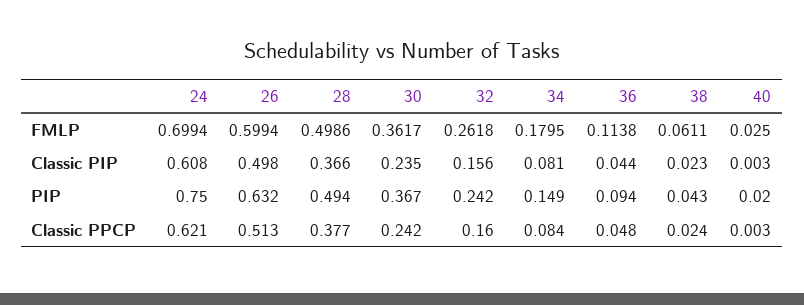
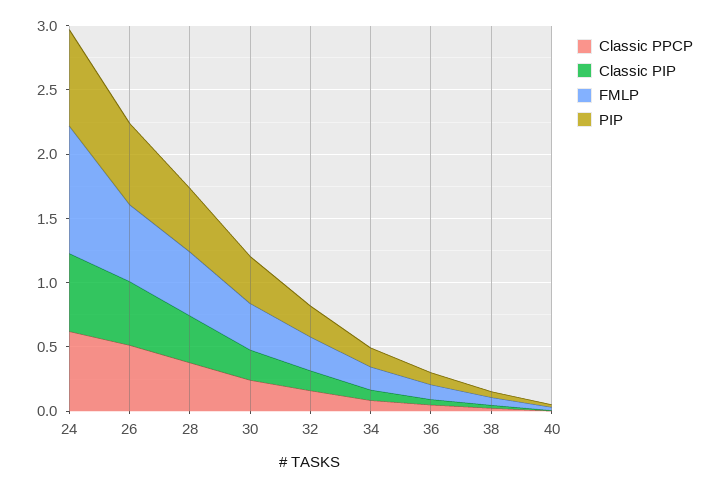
FMLP, 24: 0.6994 -> 1

